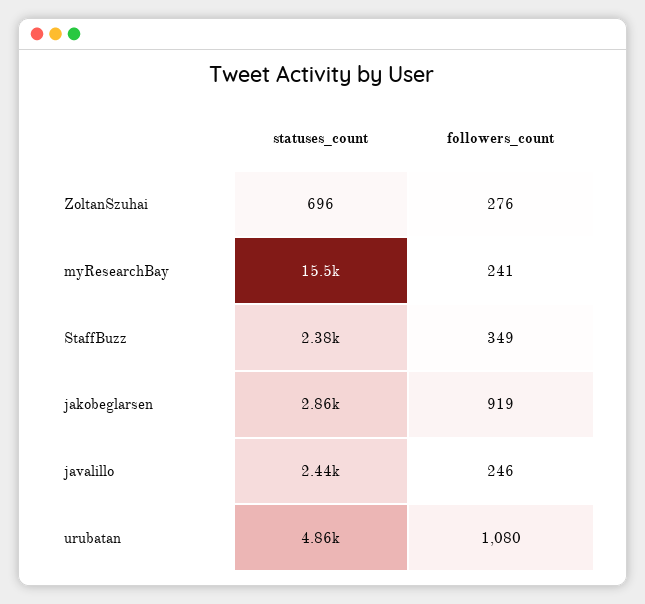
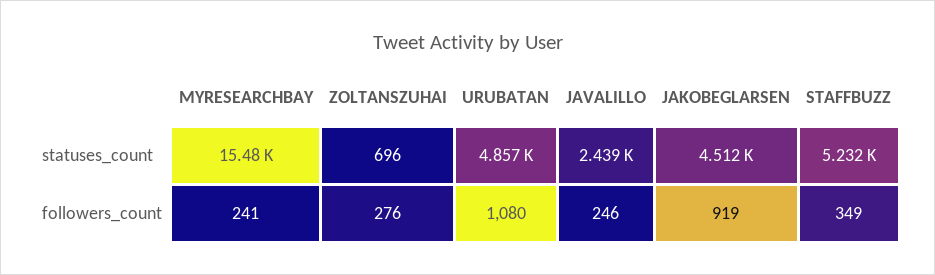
statuses_count, StaffBuzz: 2380 -> 5232
statuses_count, jakobeglarsen: 2860 -> 4512

